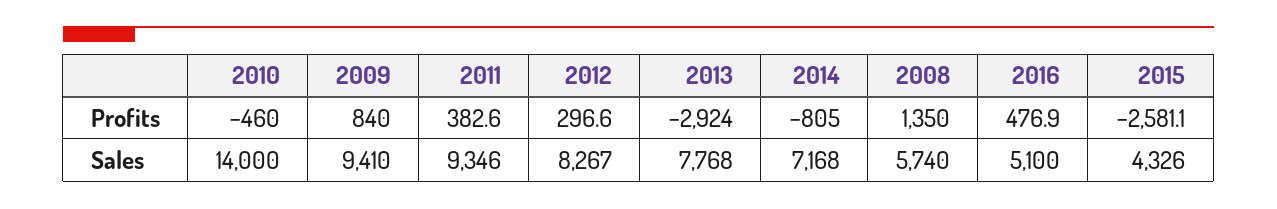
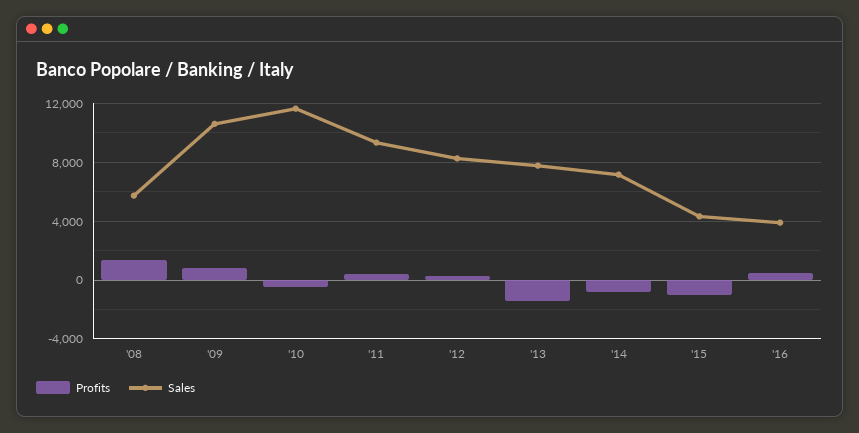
Profits, 2013: -2924 -> -1500
Profits, 2015: -2581.1 -> -1000
Sales, 2010: 14000 -> 11500
Sales, 2009: 9410 -> 10500
Sales, 2016: 5100 -> 4000

